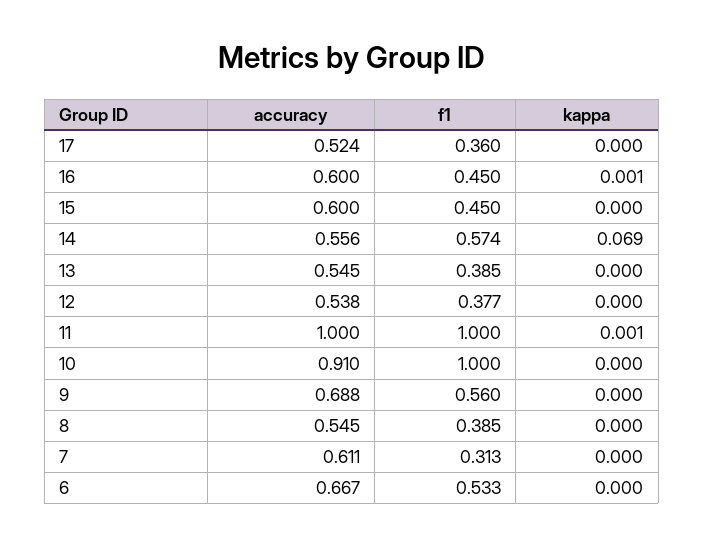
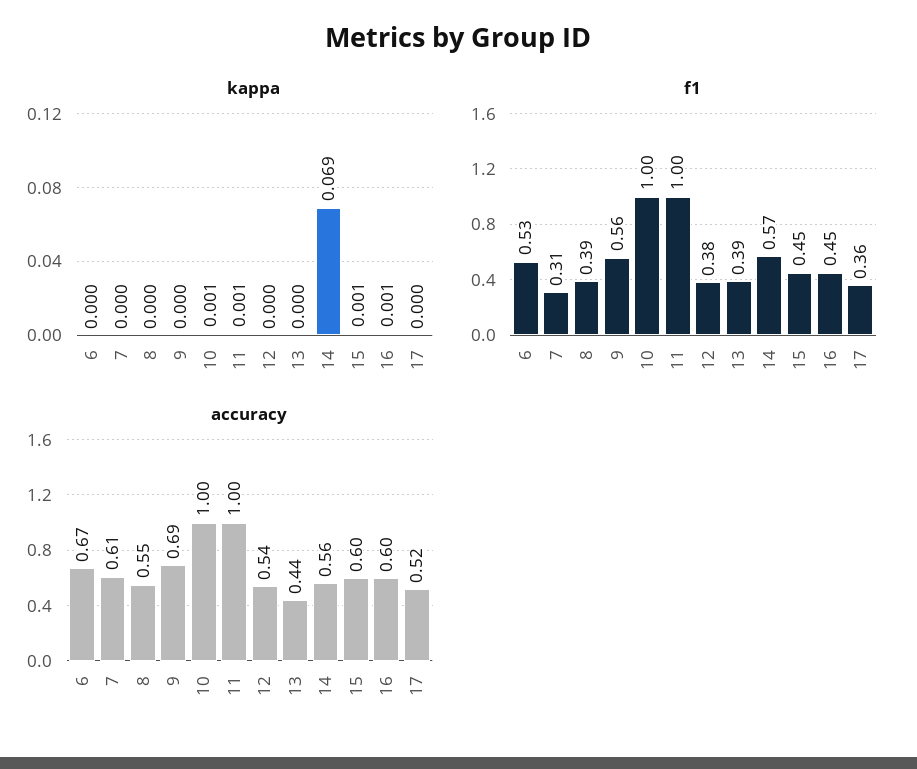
kappa, 15: 0 -> 0.001
accuracy, 13: 0.545 -> 0.44
accuracy, 10: 0.91 -> 1
kappa, 10: 0 -> 0.001

